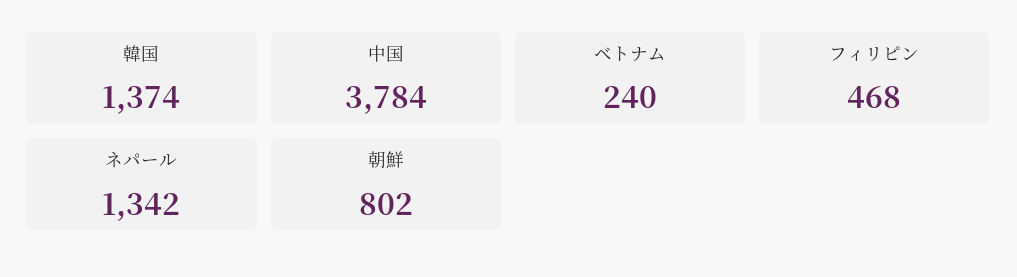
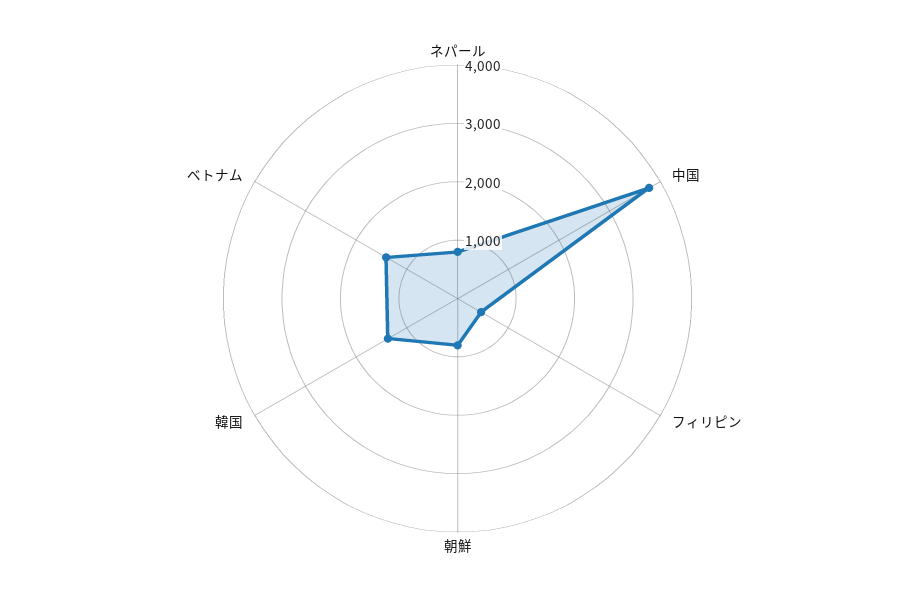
ベトナム: 240 -> 1400
ネパール: 1342 -> 800

